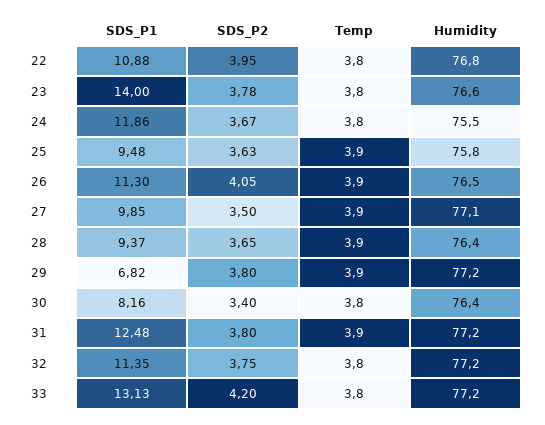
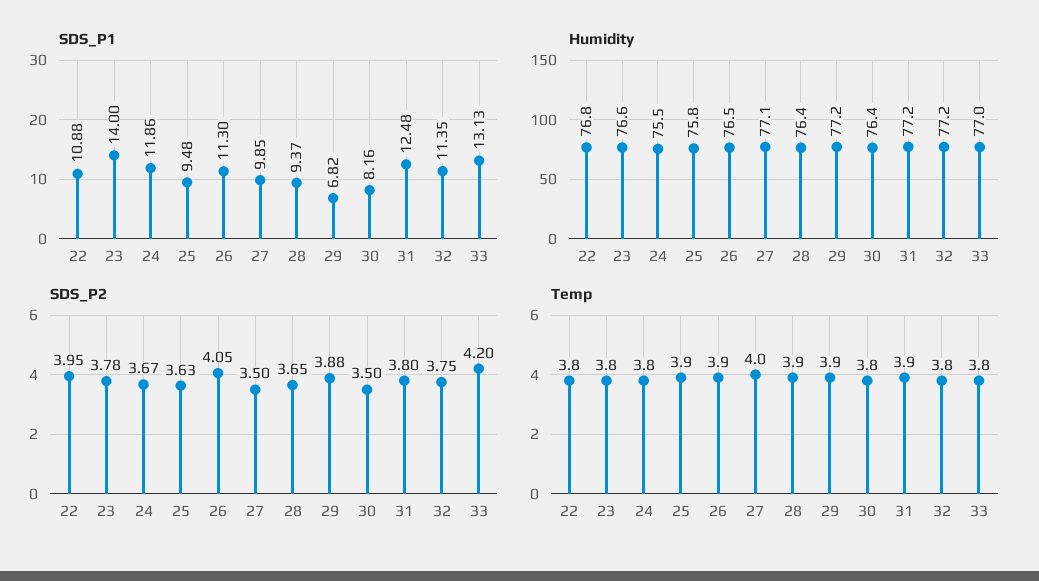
Temp, 27: 3.9 -> 4
SDS_P2, 29: 3.8 -> 3.88
SDS_P2, 30: 3.4 -> 3.5
Humidity, 33: 77.2 -> 77

